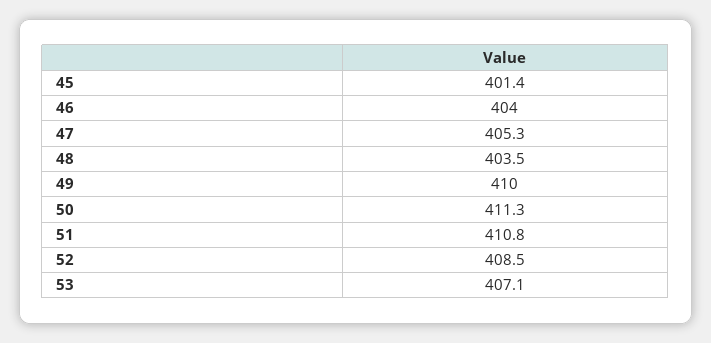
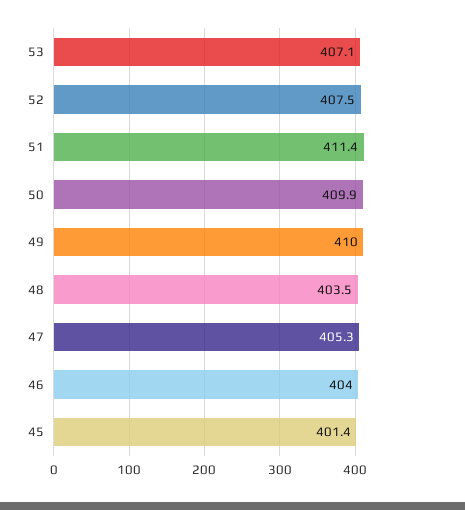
50: 411.3 -> 409.9
51: 410.8 -> 411.4
52: 408.5 -> 407.5

